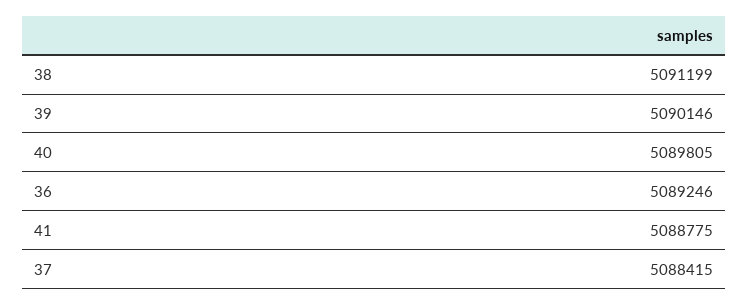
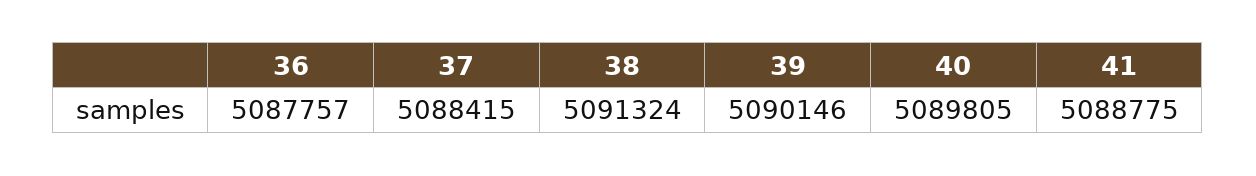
38: 5091199 -> 5091324
36: 5089246 -> 5087757

